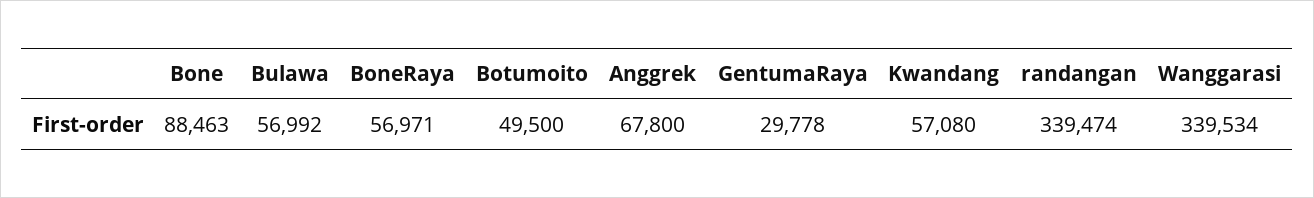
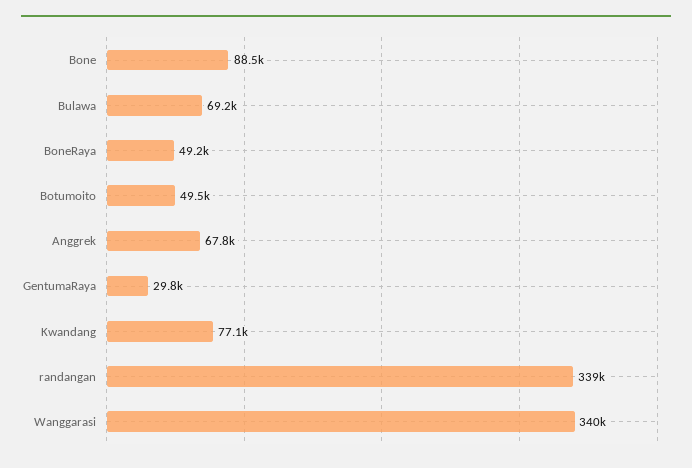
Bulawa: 56992 -> 69200
BoneRaya: 56971 -> 49200
Kwandang: 57080 -> 77100

